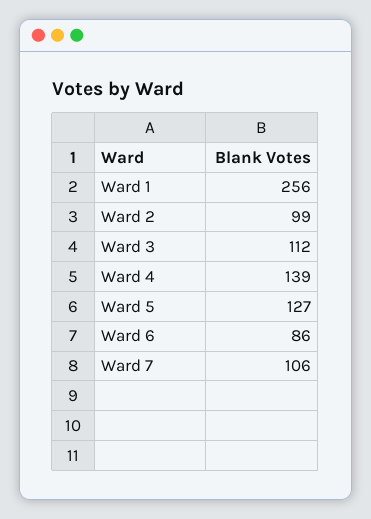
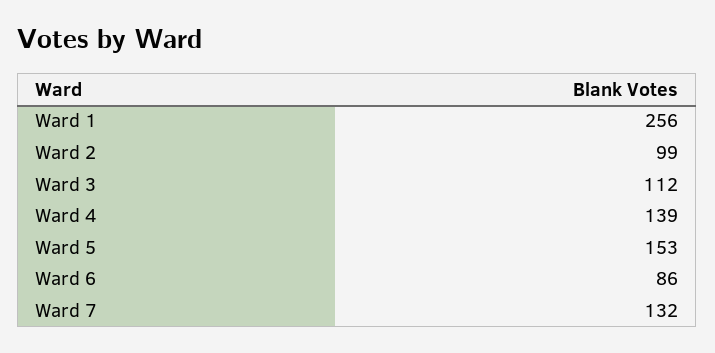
Ward 5: 127 -> 153
Ward 7: 106 -> 132

